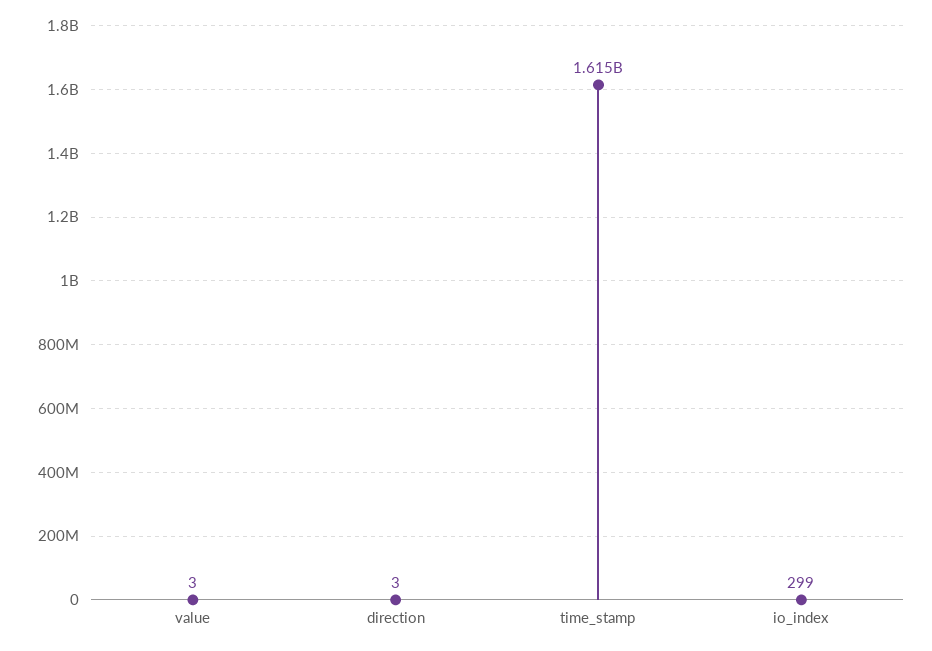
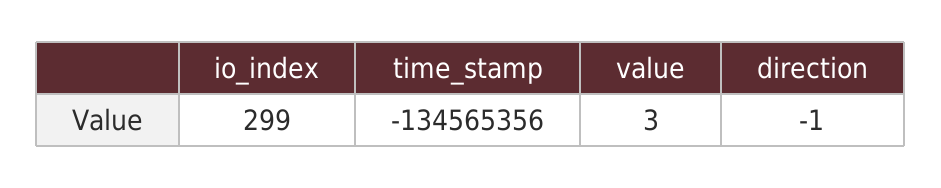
direction: 3 -> -1
time_stamp: 1615000000 -> -134565356

